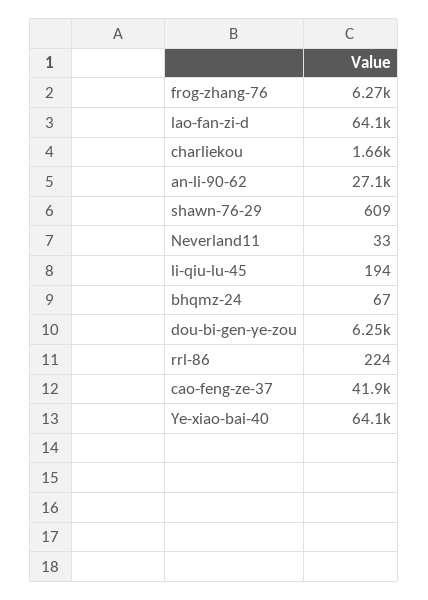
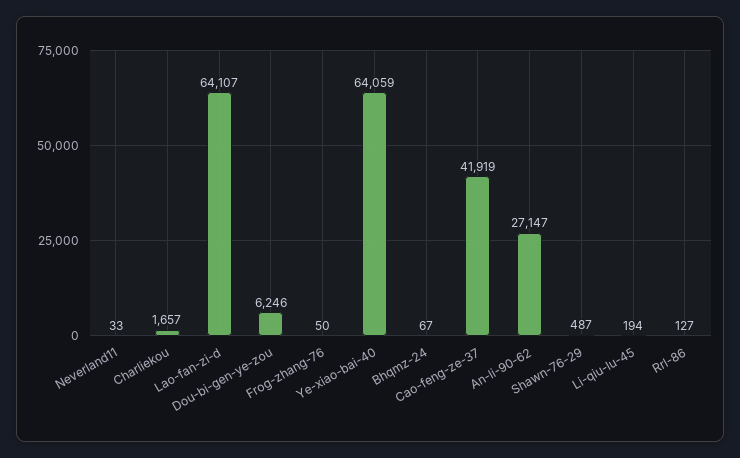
frog-zhang-76: 6270 -> 50
shawn-76-29: 609 -> 487
rrl-86: 224 -> 127

